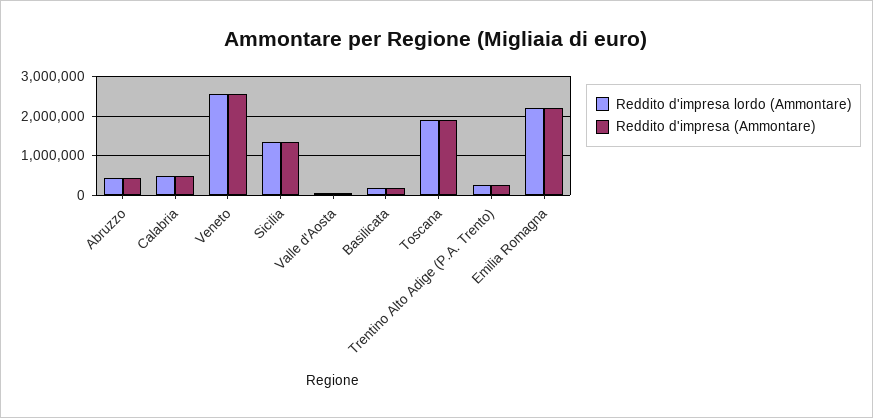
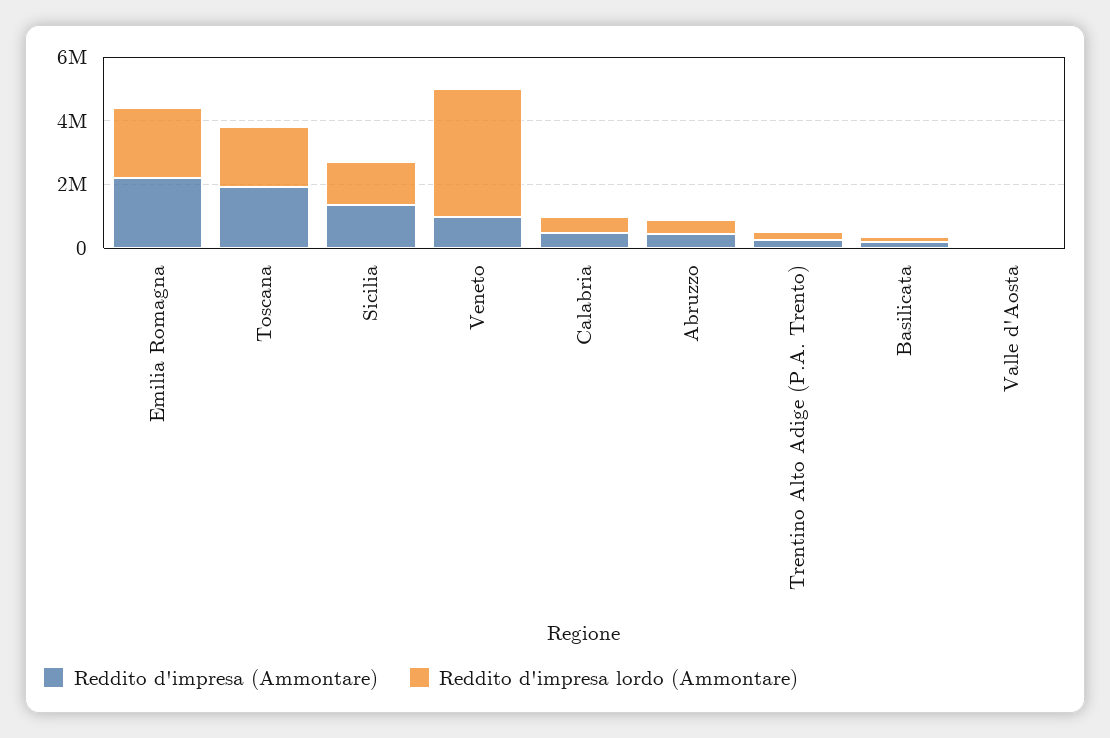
Reddito d'impresa lordo (Ammontare), Veneto: 2600000 -> 4000000
Reddito d'impresa (Ammontare), Veneto: 2600000 -> 1000000

